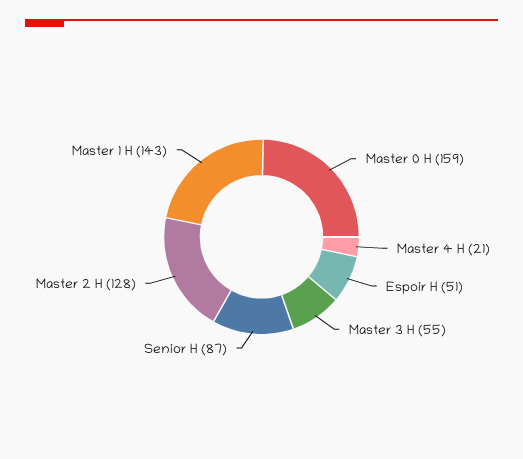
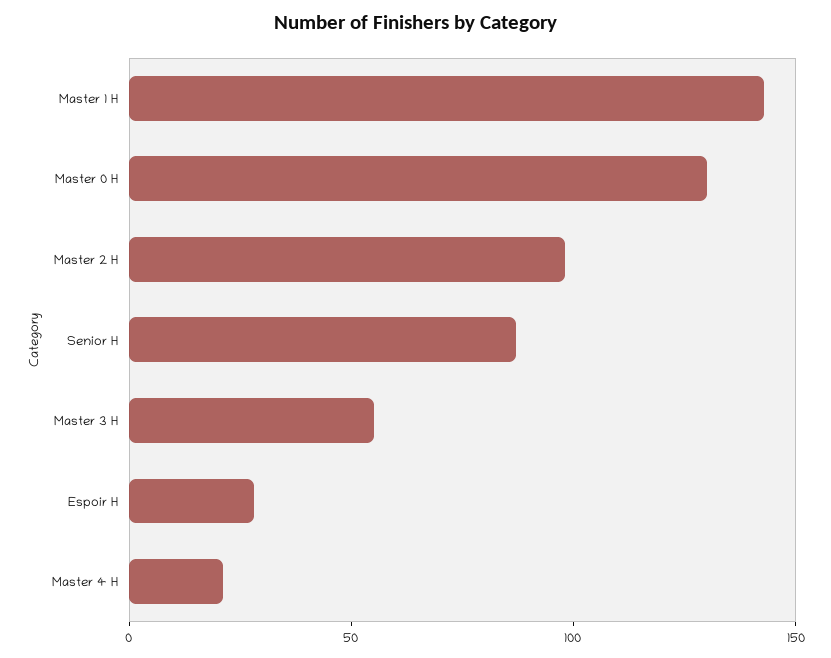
Master 0 H: 159 -> 130
Espoir H: 51 -> 30
Master 2 H: 128 -> 100

